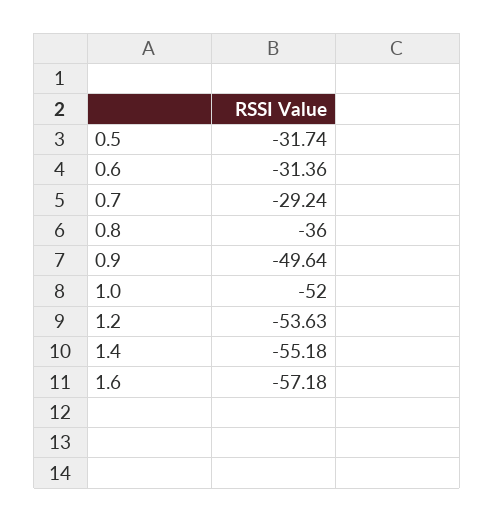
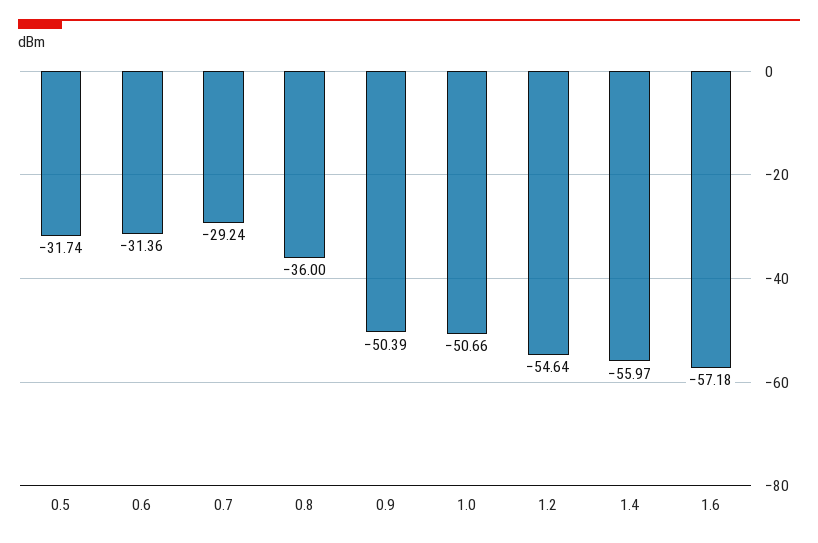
0.9: -49.64 -> -50.39
1.0: -52 -> -50.66
1.2: -53.63 -> -54.64
1.4: -55.18 -> -55.97

